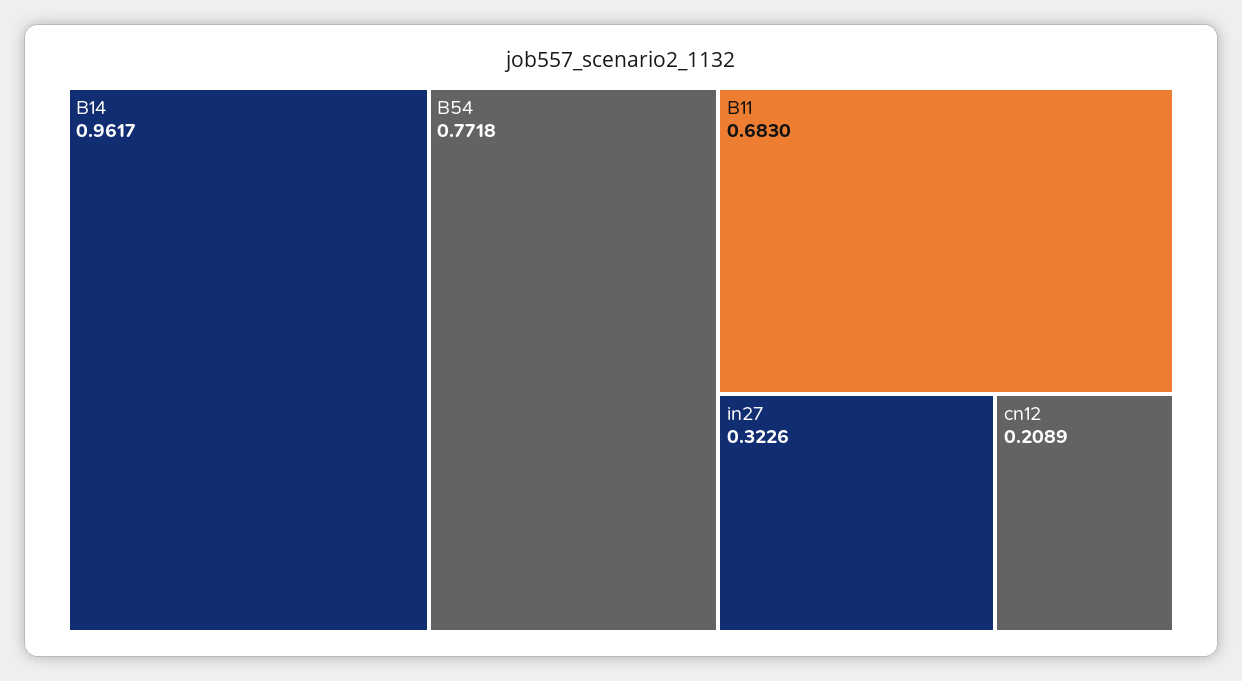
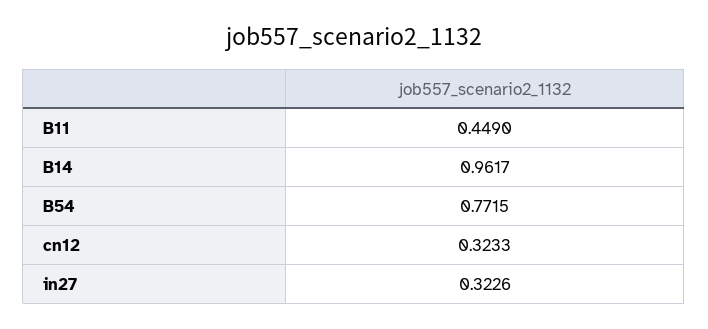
B54: 0.7718 -> 0.7715
B11: 0.683 -> 0.449
cn12: 0.2089 -> 0.3233

